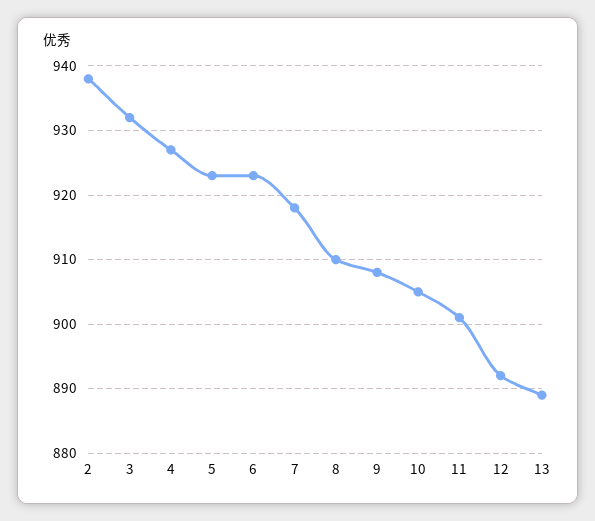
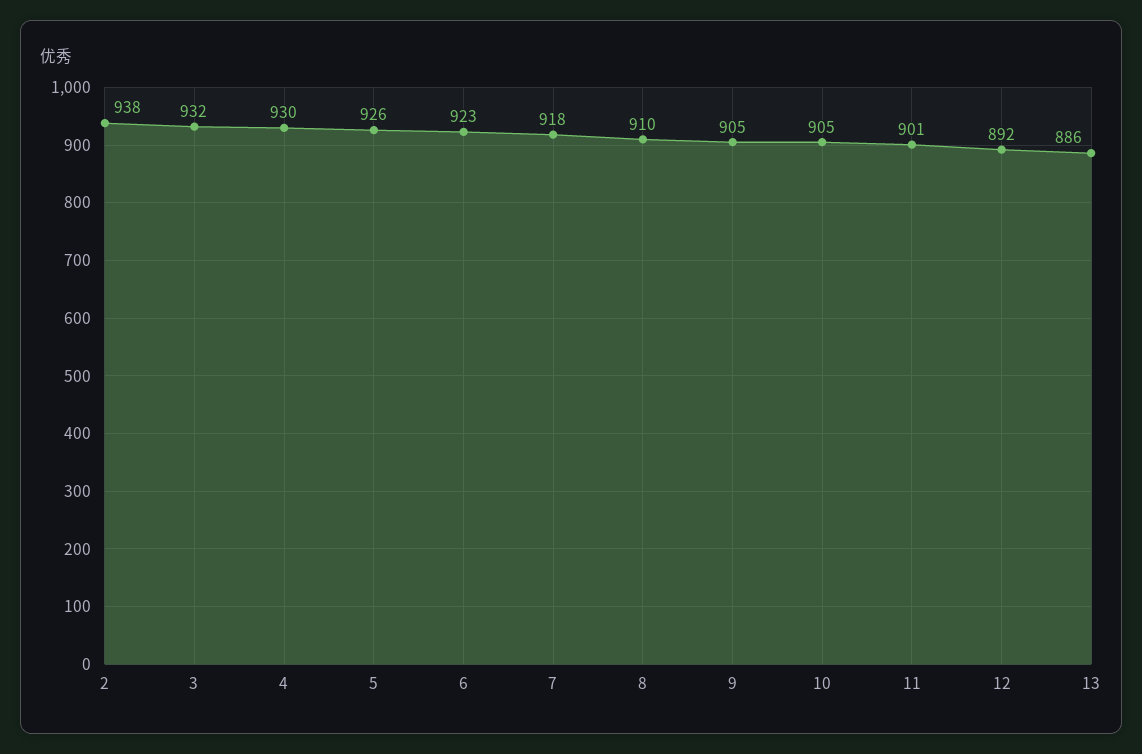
4: 927 -> 930
5: 923 -> 926
9: 908 -> 905
13: 889 -> 886

